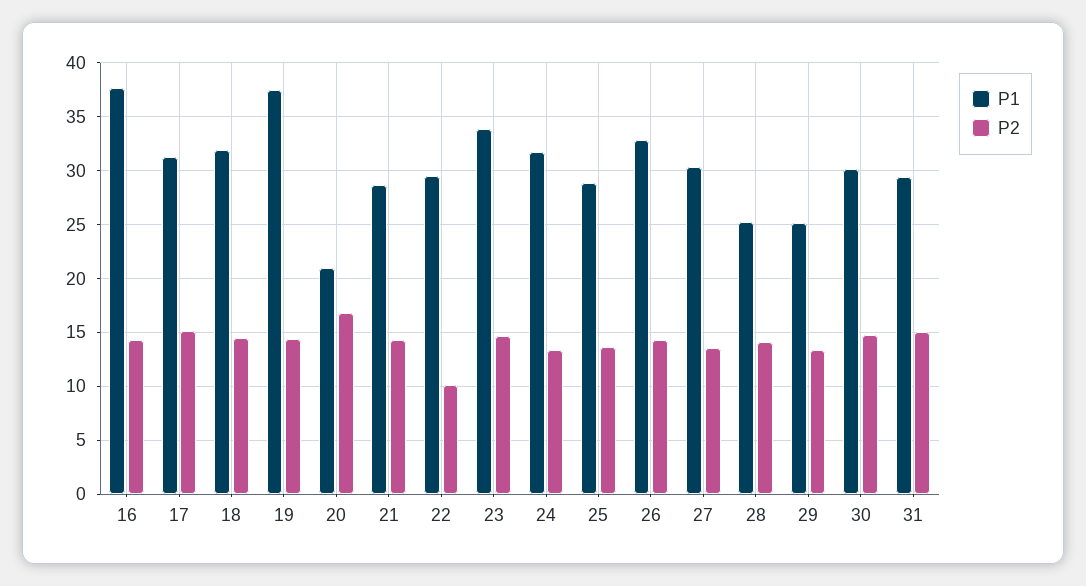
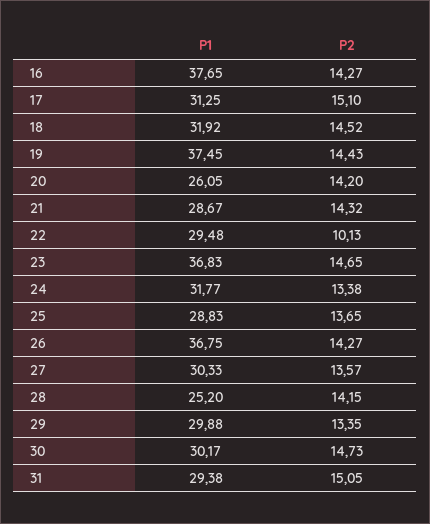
P1, 20: 21 -> 26.05
P2, 20: 17 -> 14.2
P1, 23: 34 -> 36.83
P1, 26: 33 -> 36.75
P1, 29: 25 -> 29.88

